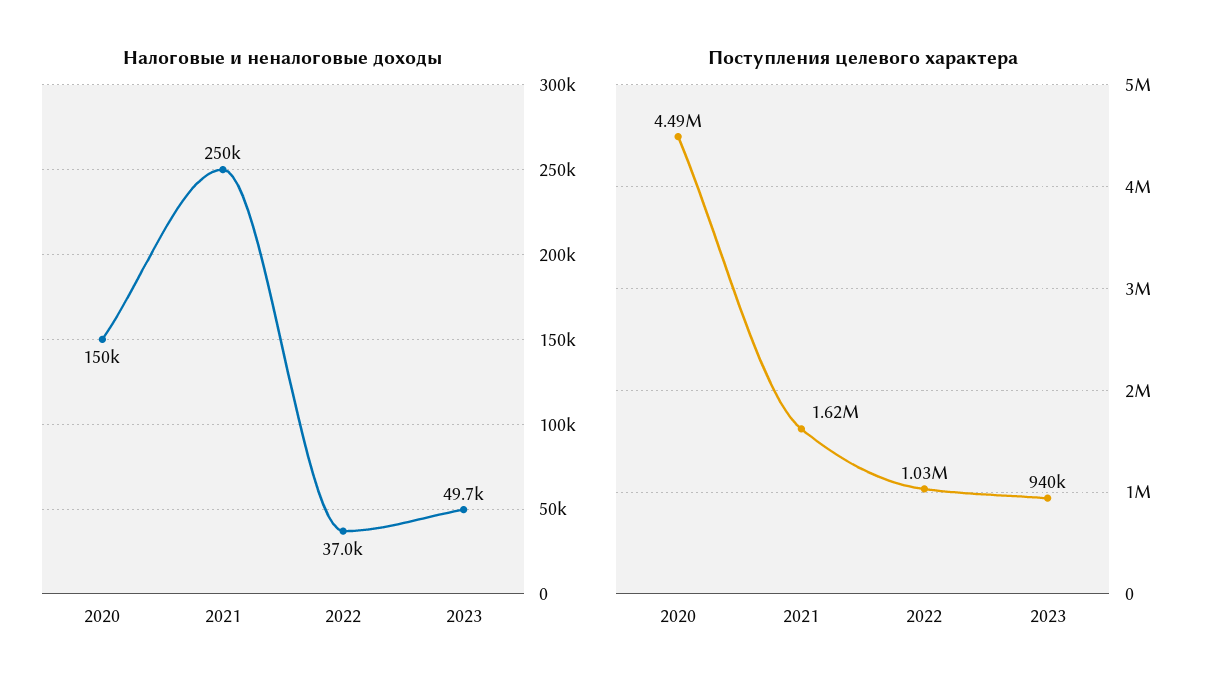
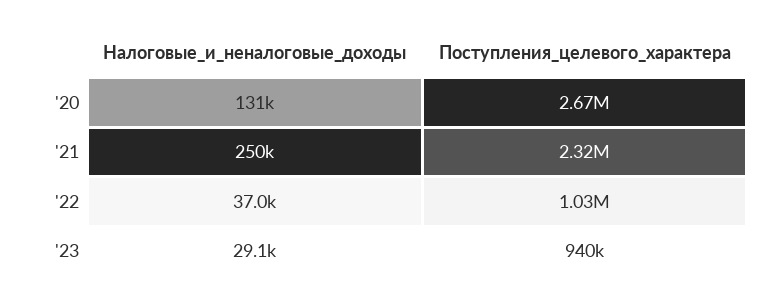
Налоговые и неналоговые доходы, 2020: 150000 -> 131000
Налоговые и неналоговые доходы, 2023: 49700 -> 29100
Поступления целевого характера, 2020: 4490000 -> 2670000
Поступления целевого характера, 2021: 1620000 -> 2320000

